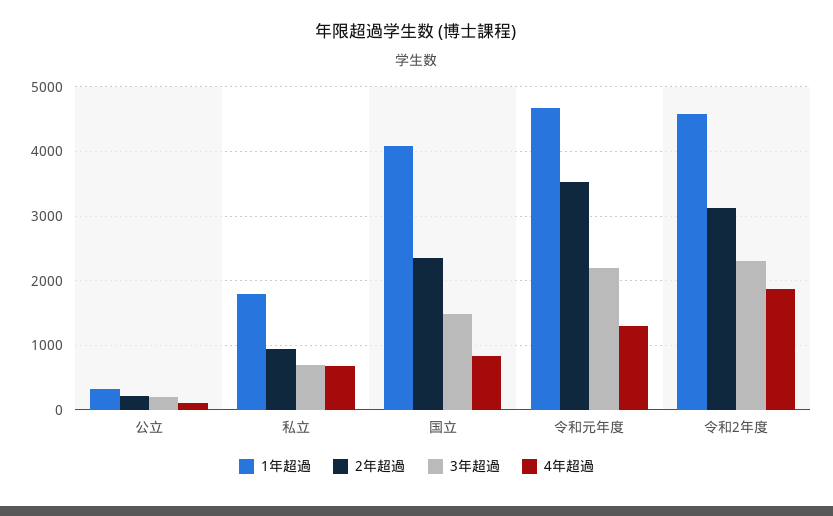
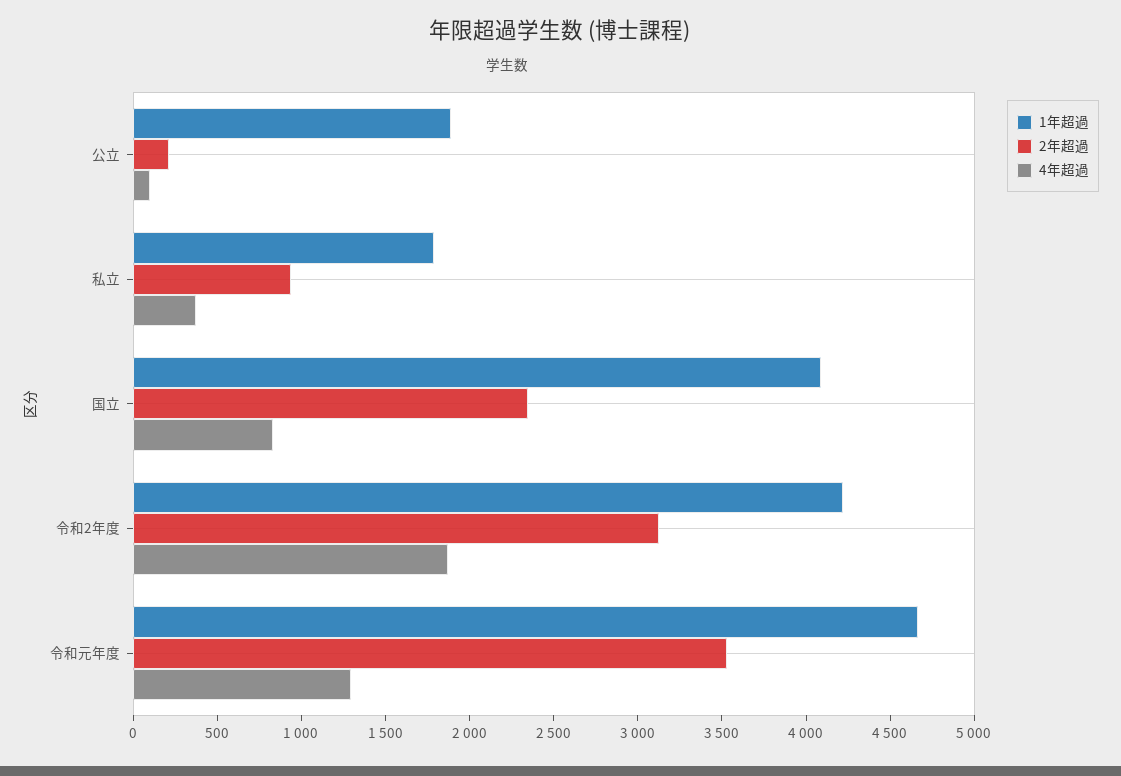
1年超過, 公立: 300 -> 1900
3年超過, 公立: 200 -> none
3年超過, 私立: 700 -> none
4年超過, 私立: 700 -> 400
3年超過, 国立: 1500 -> none
3年超過, 令和元年度: 2200 -> none
1年超過, 令和2年度: 4600 -> 4200
3年超過, 令和2年度: 2300 -> none

